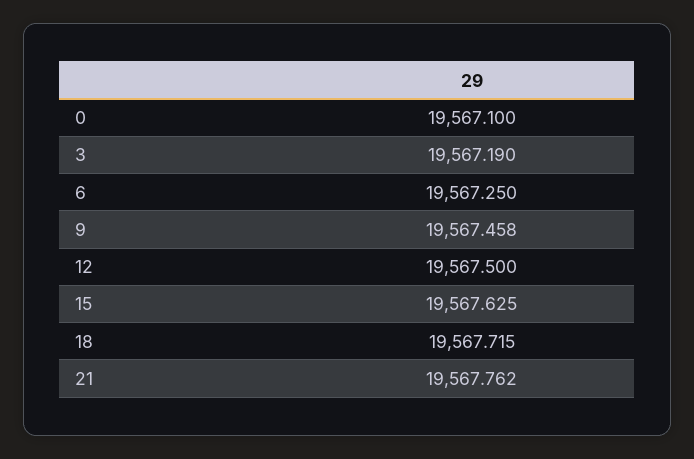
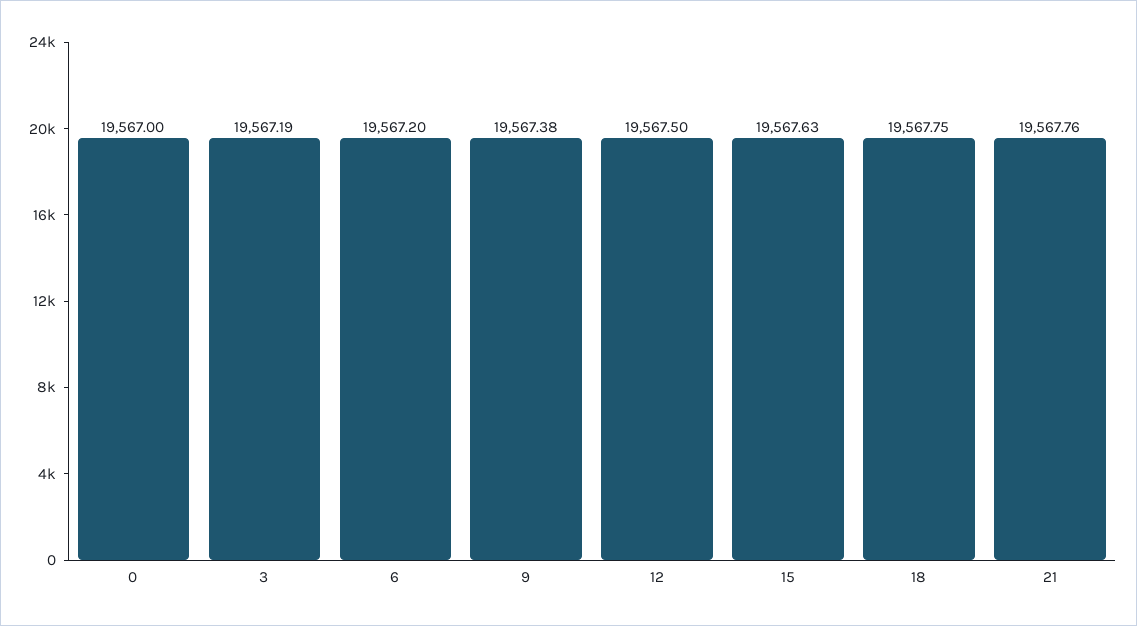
0: 19567.1 -> 19567
6: 19567.25 -> 19567.2
9: 19567.458 -> 19567.38
18: 19567.715 -> 19567.75

